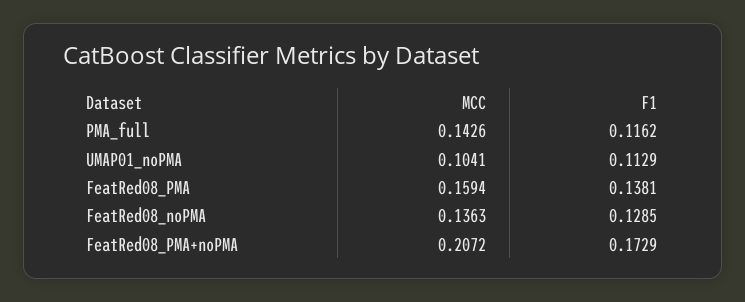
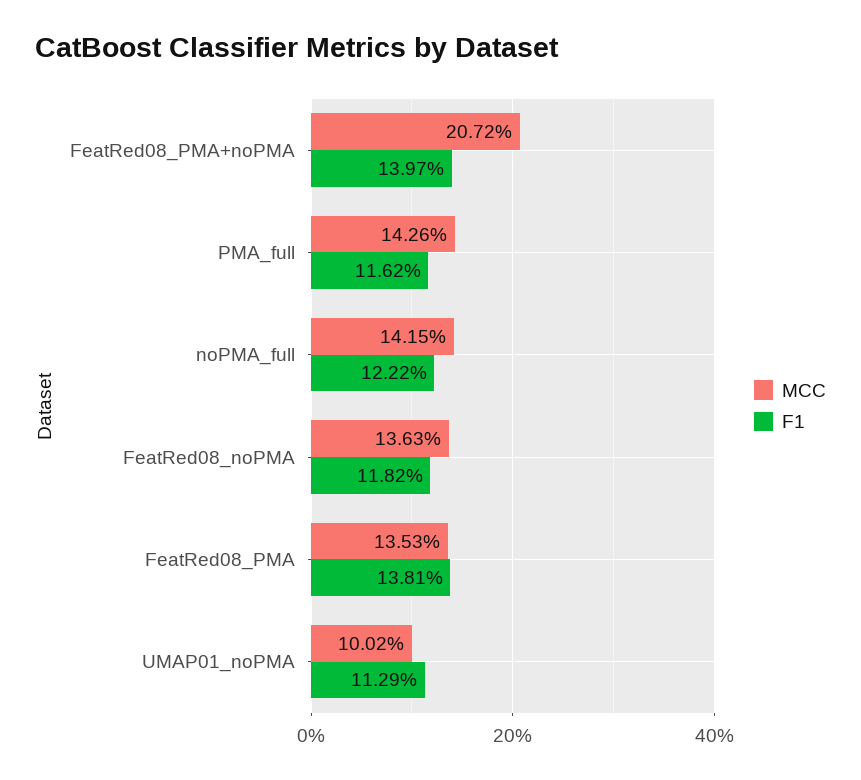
MCC, UMAP01_noPMA: 0.1041 -> 0.1002
MCC, FeatRed08_PMA: 0.1594 -> 0.1353
F1, FeatRed08_noPMA: 0.1285 -> 0.1182
F1, FeatRed08_PMA+noPMA: 0.1729 -> 0.1397
MCC, noPMA_full: none -> 0.1415
F1, noPMA_full: none -> 0.1222

